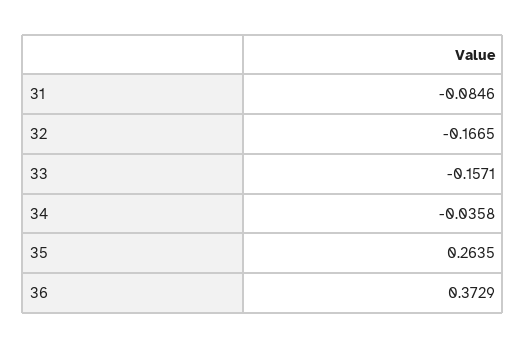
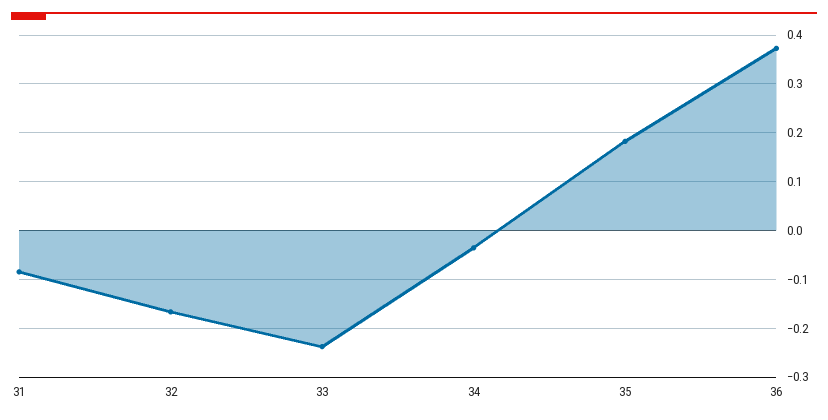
33: -0.1571 -> -0.24
35: 0.2635 -> 0.18

